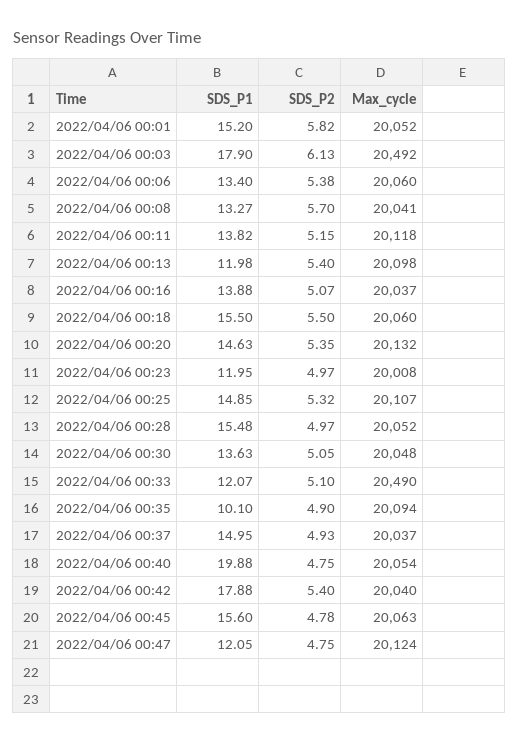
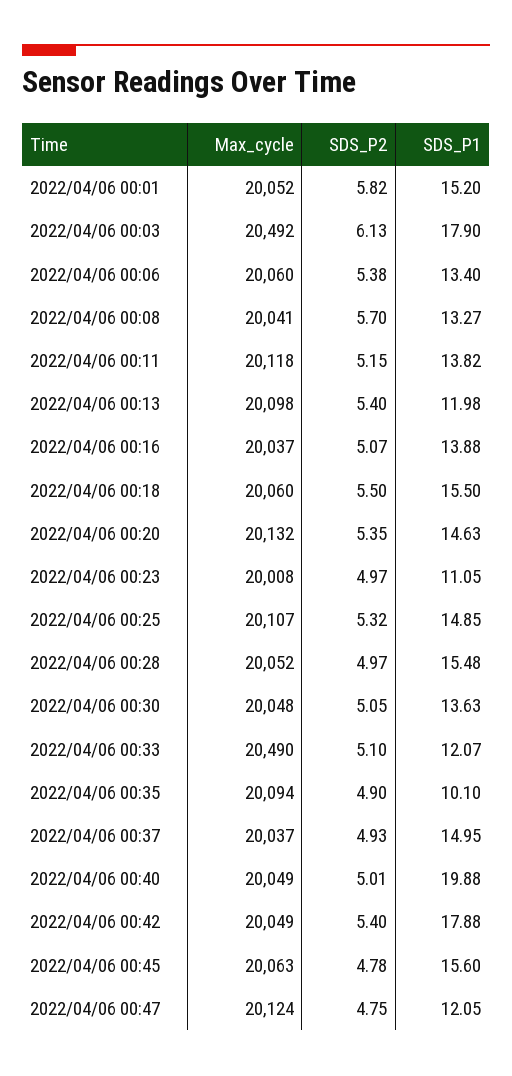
SDS_P1, 2022/04/06 00:23: 11.95 -> 11.05
SDS_P2, 2022/04/06 00:40: 4.75 -> 5.01
Max_cycle, 2022/04/06 00:40: 20054 -> 20049
Max_cycle, 2022/04/06 00:42: 20040 -> 20049

